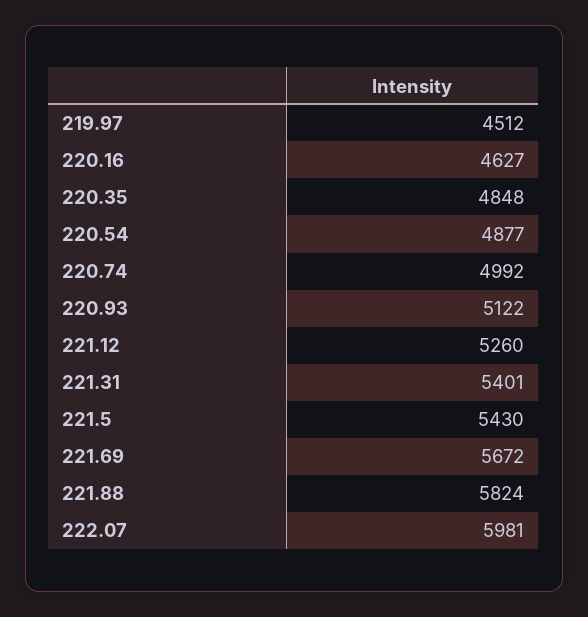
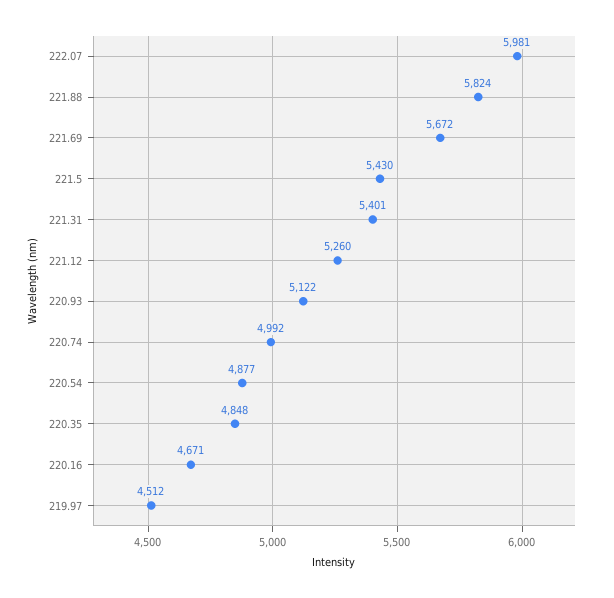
220.16: 4627 -> 4671

